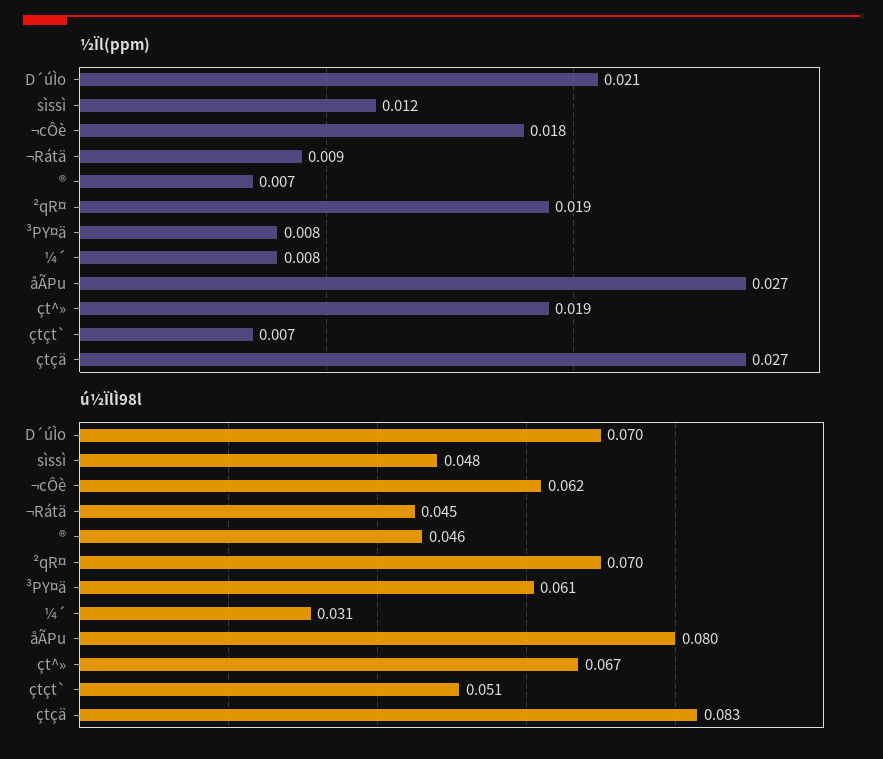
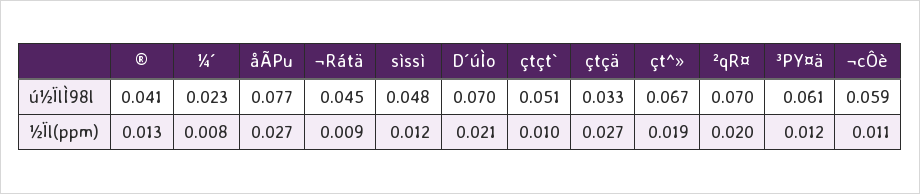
½Ïl(ppm), ¬cÔè: 0.018 -> 0.011
½Ïl(ppm), ®: 0.007 -> 0.013
½Ïl(ppm), ²qR¤: 0.019 -> 0.02
½Ïl(ppm), ³PY¤ä: 0.008 -> 0.012
½Ïl(ppm), çtçt`: 0.007 -> 0.01
ú½ÏlÌ98l, ¬cÔè: 0.062 -> 0.059
ú½ÏlÌ98l, ®: 0.046 -> 0.041
ú½ÏlÌ98l, ¼´: 0.031 -> 0.023
ú½ÏlÌ98l, åÃPu: 0.08 -> 0.077
ú½ÏlÌ98l, çtçä: 0.083 -> 0.033

